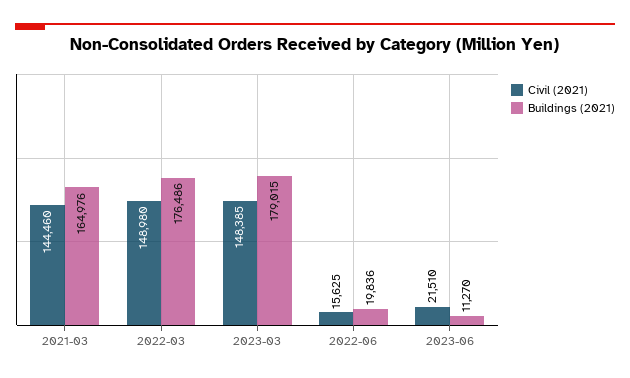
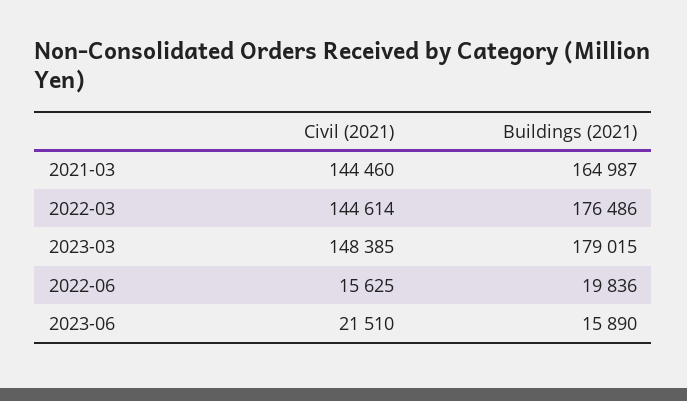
Buildings (2021), 2021-03: 164976 -> 164987
Civil (2021), 2022-03: 148980 -> 144614
Buildings (2021), 2023-06: 11270 -> 15890

